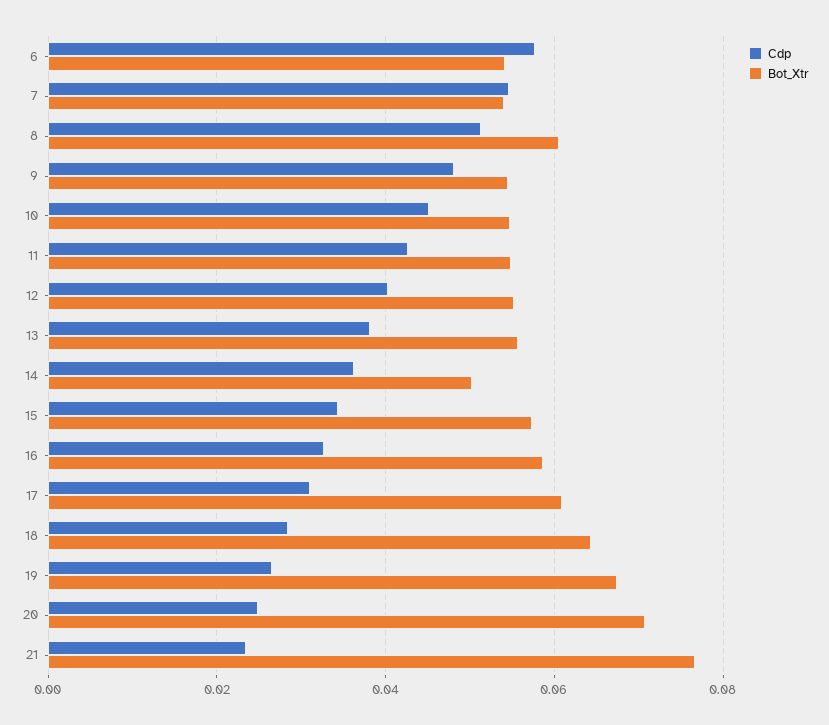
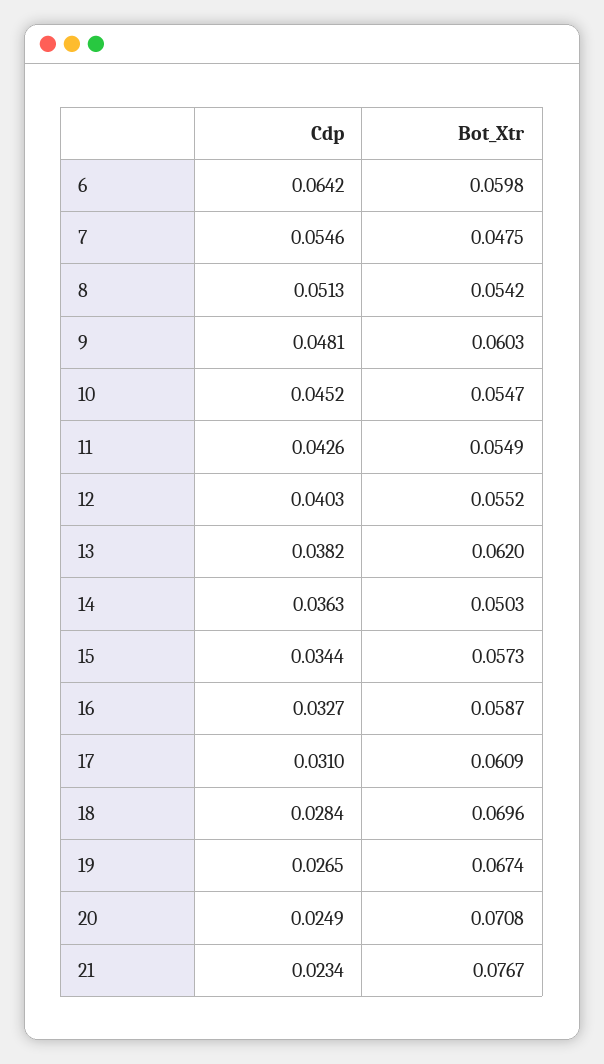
Cdp, 6: 0.058 -> 0.0642
Bot_Xtr, 6: 0.054 -> 0.0598
Bot_Xtr, 7: 0.054 -> 0.0475
Bot_Xtr, 8: 0.06 -> 0.0542
Bot_Xtr, 9: 0.054 -> 0.0603
Bot_Xtr, 13: 0.056 -> 0.062
Bot_Xtr, 18: 0.064 -> 0.0696

